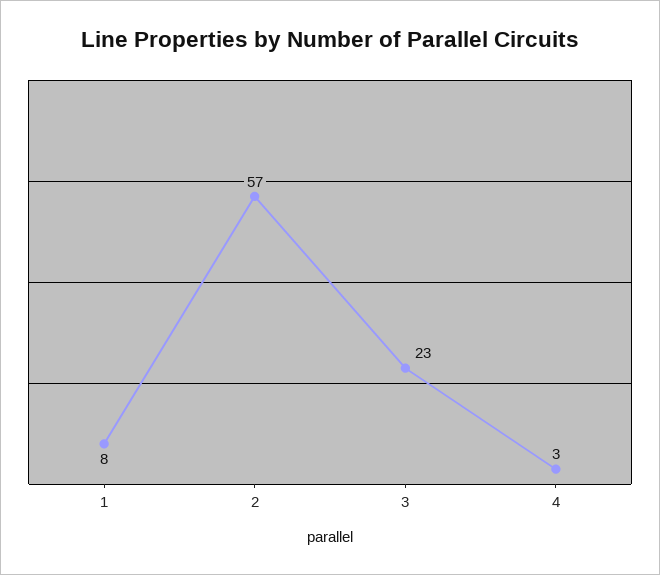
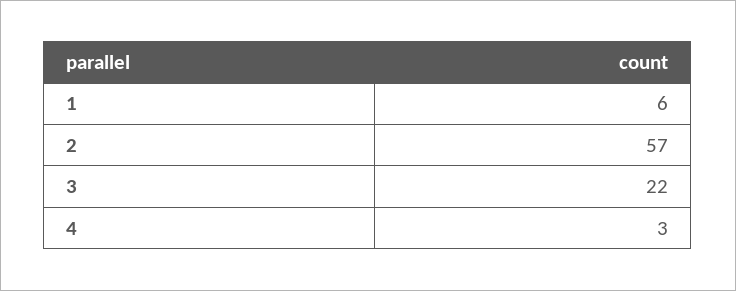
1: 8 -> 6
3: 23 -> 22

